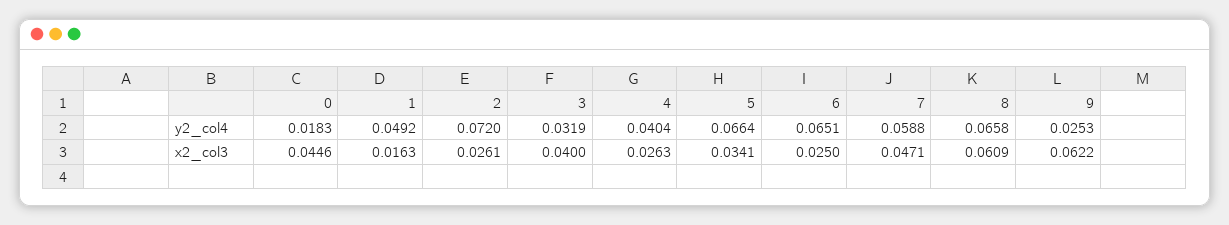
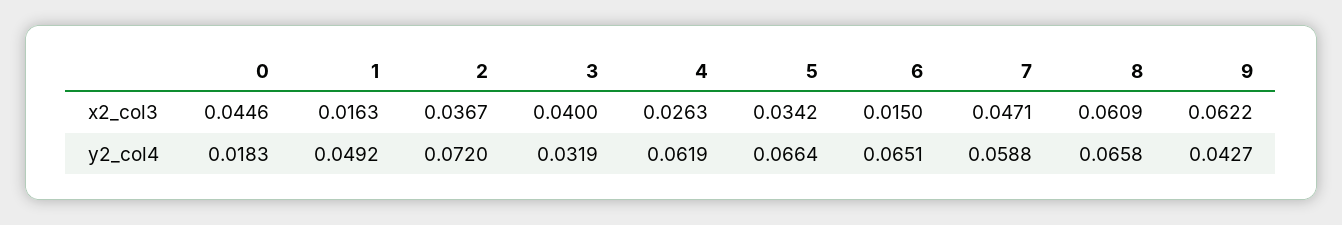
4, y2_col4: 0.0404 -> 0.0619
9, y2_col4: 0.0253 -> 0.0427
2, x2_col3: 0.0261 -> 0.0367
5, x2_col3: 0.0341 -> 0.0342
6, x2_col3: 0.025 -> 0.015

